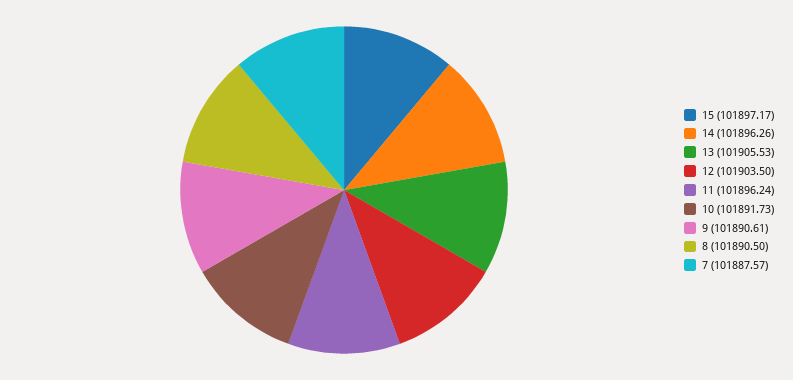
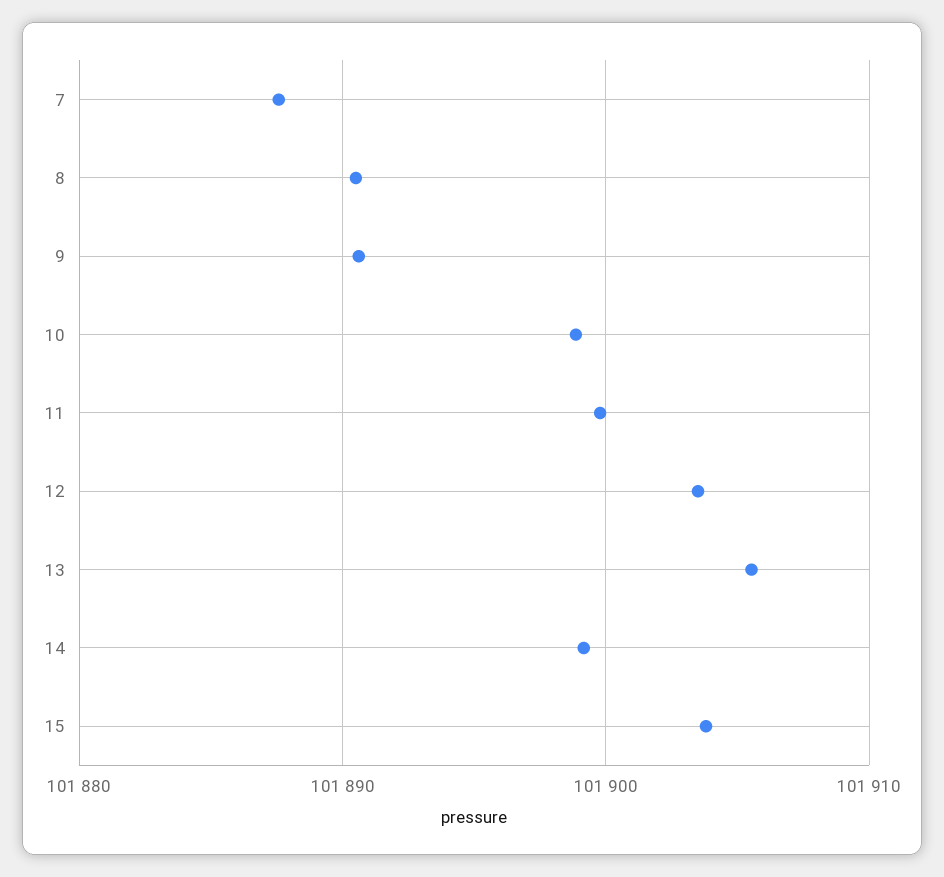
15: 101897.17 -> 101904
14: 101896.26 -> 101899
11: 101896.24 -> 101900
10: 101891.73 -> 101899

